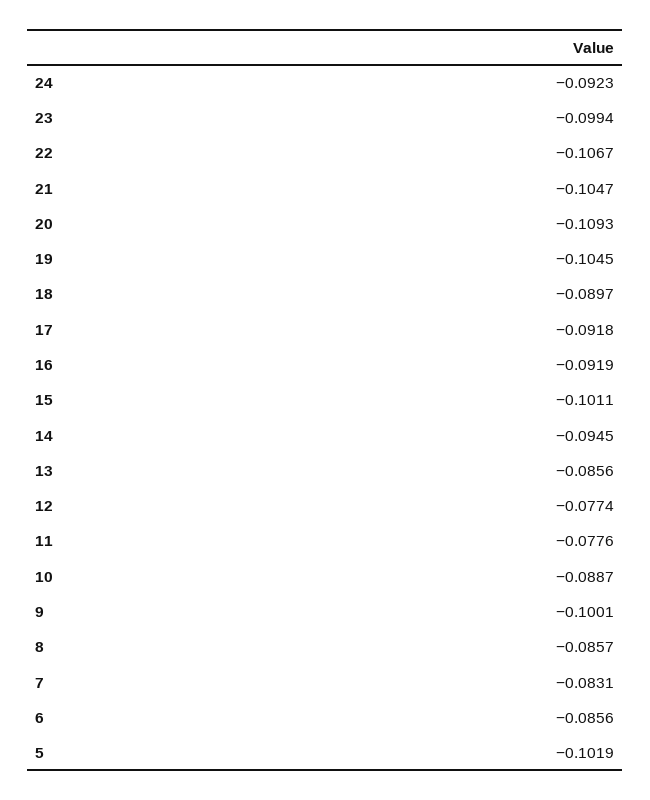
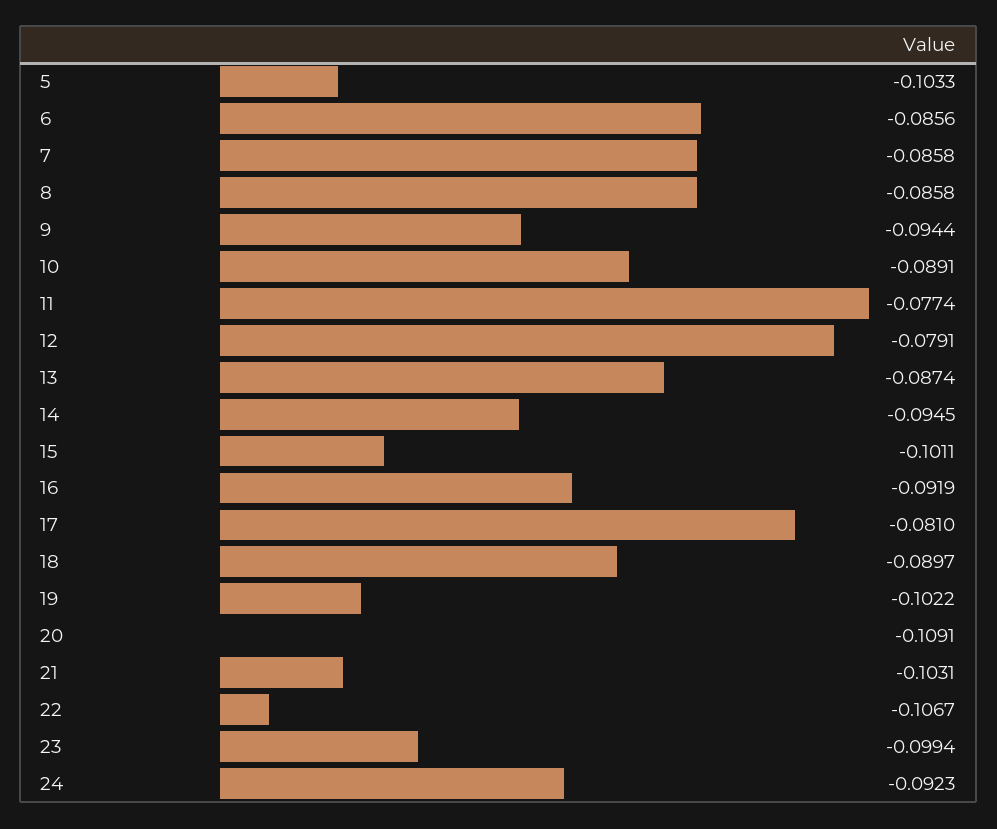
21: -0.1047 -> -0.1031
20: -0.1093 -> -0.1091
19: -0.1045 -> -0.1022
17: -0.0918 -> -0.081
13: -0.0856 -> -0.0874
12: -0.0774 -> -0.0791
11: -0.0776 -> -0.0774
10: -0.0887 -> -0.0891
9: -0.1001 -> -0.0944
8: -0.0857 -> -0.0858
7: -0.0831 -> -0.0858
5: -0.1019 -> -0.1033

